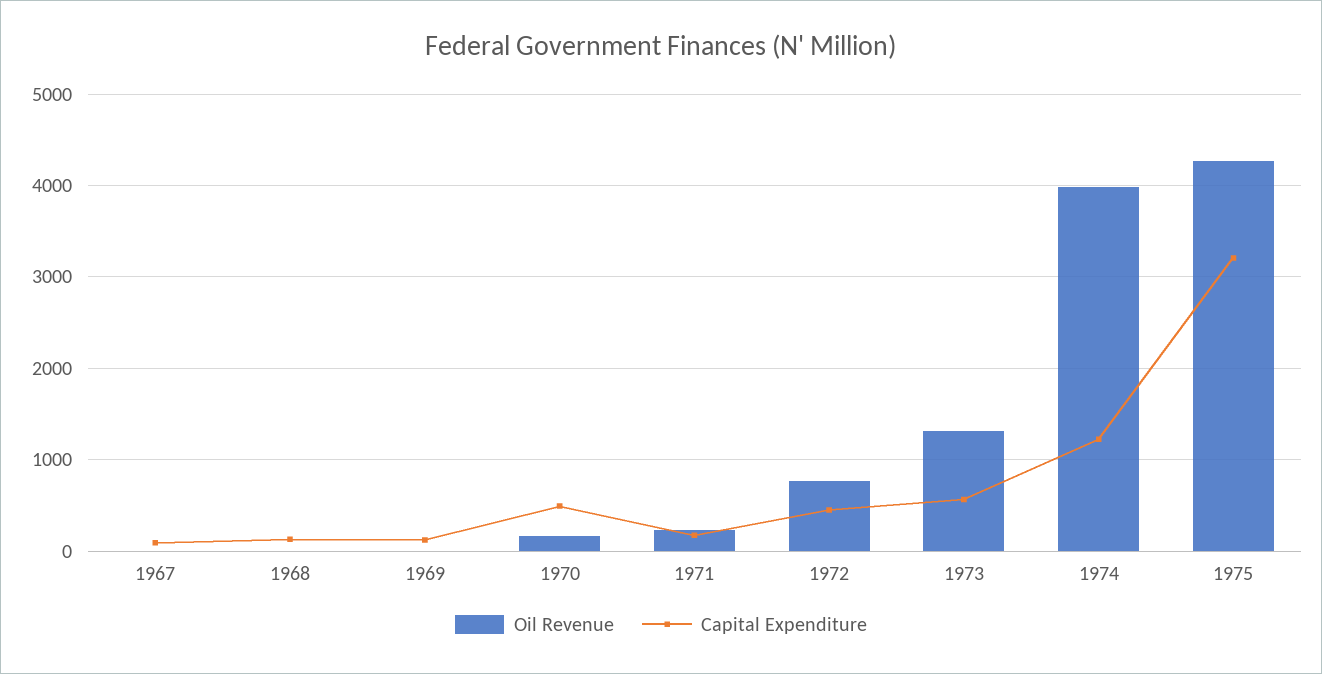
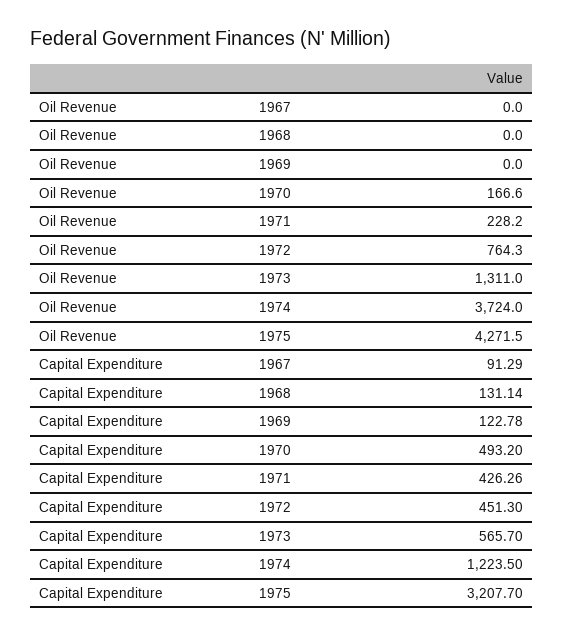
Capital Expenditure, 1971: 200 -> 426.26
Oil Revenue, 1974: 4000 -> 3724

